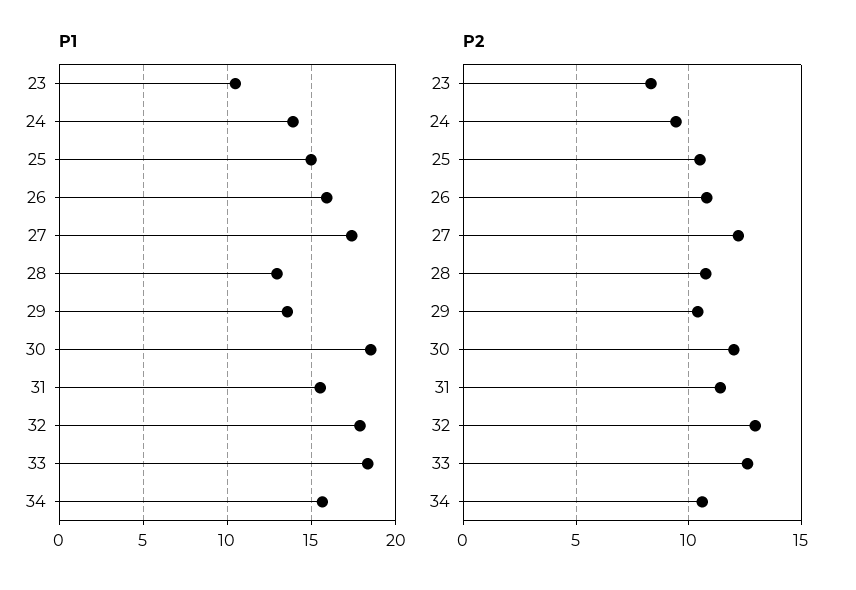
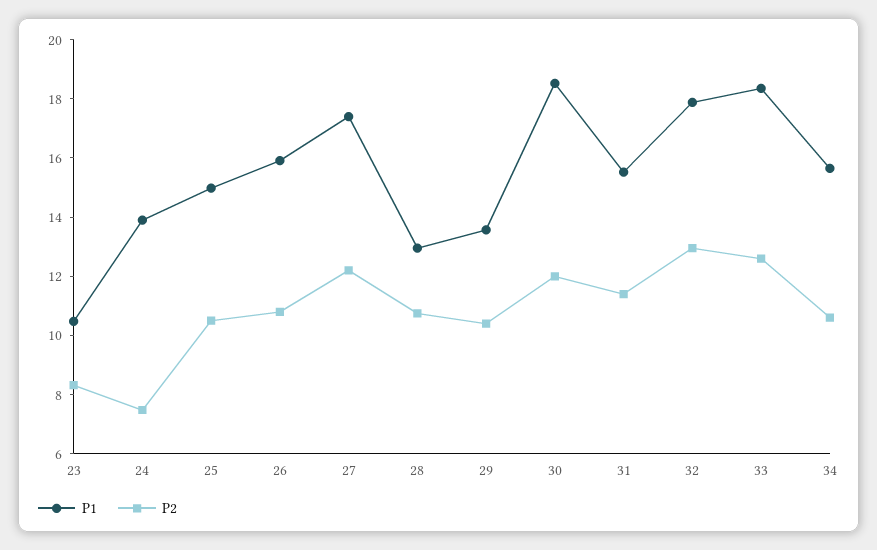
P2, 24: 9.5 -> 7.5

